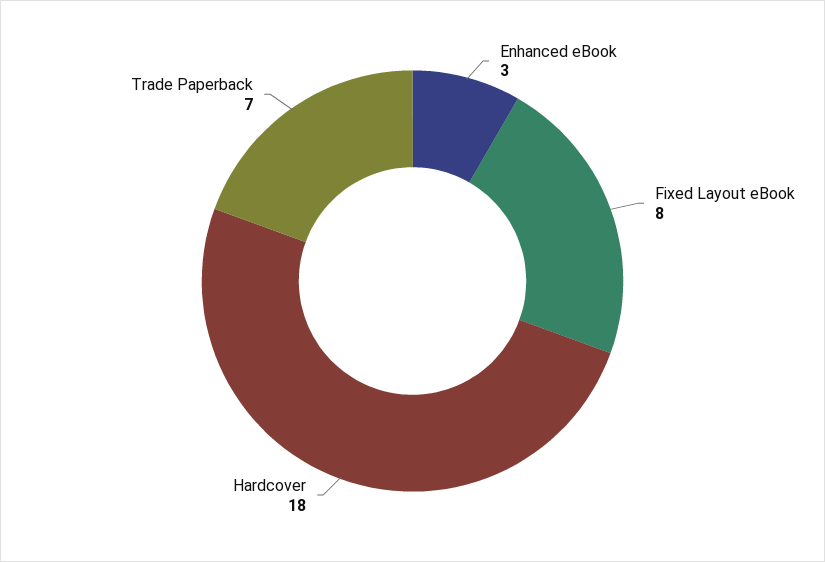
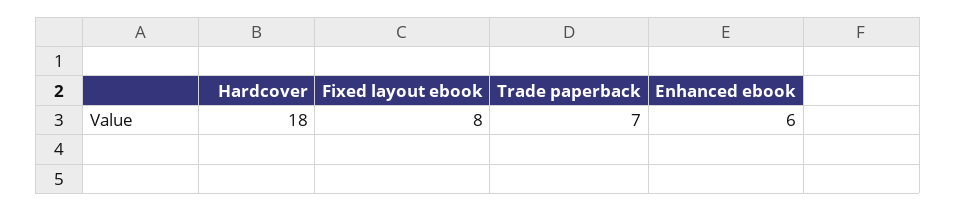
Enhanced eBook: 3 -> 6

